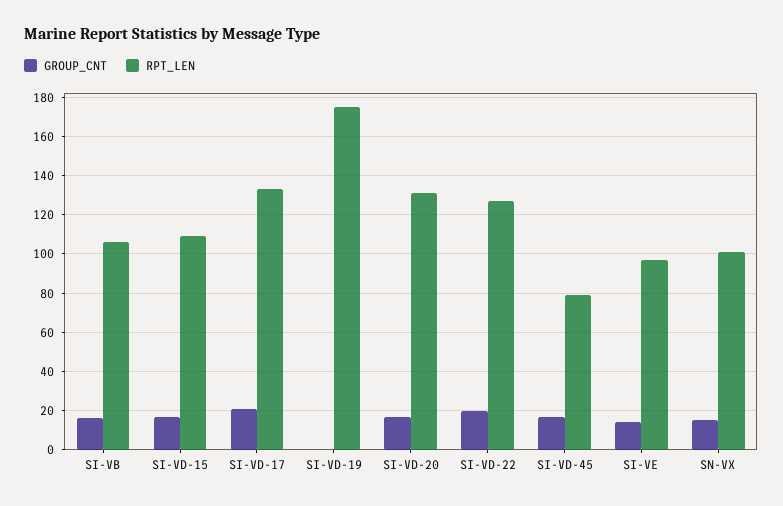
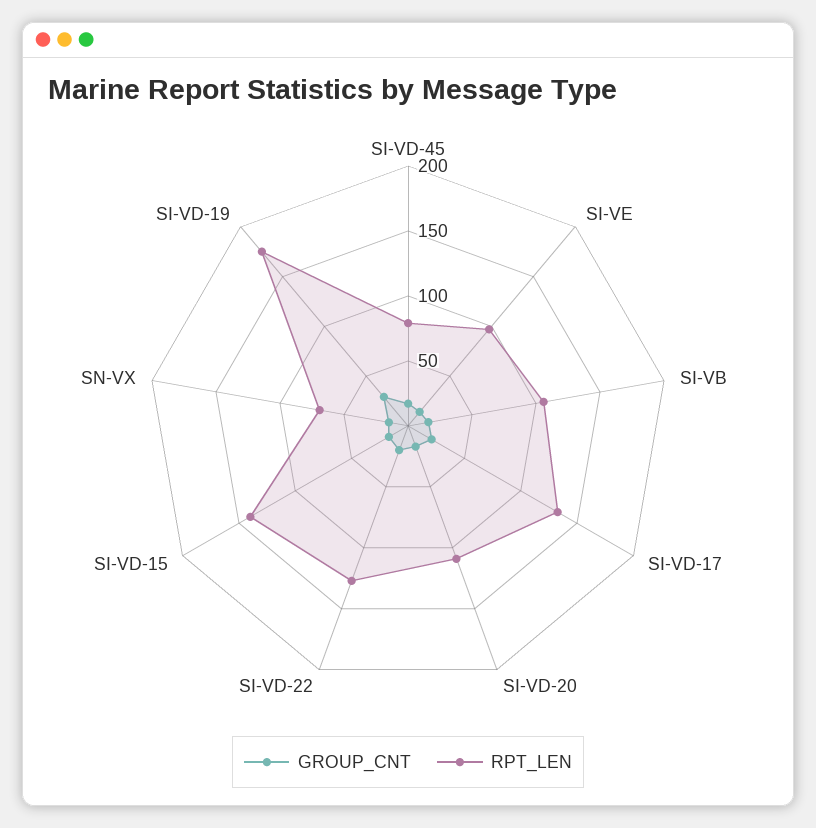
RPT_LEN, SI-VD-15: 110 -> 140
GROUP_CNT, SI-VD-19: 0 -> 30
RPT_LEN, SI-VD-20: 130 -> 110
RPT_LEN, SN-VX: 100 -> 70

